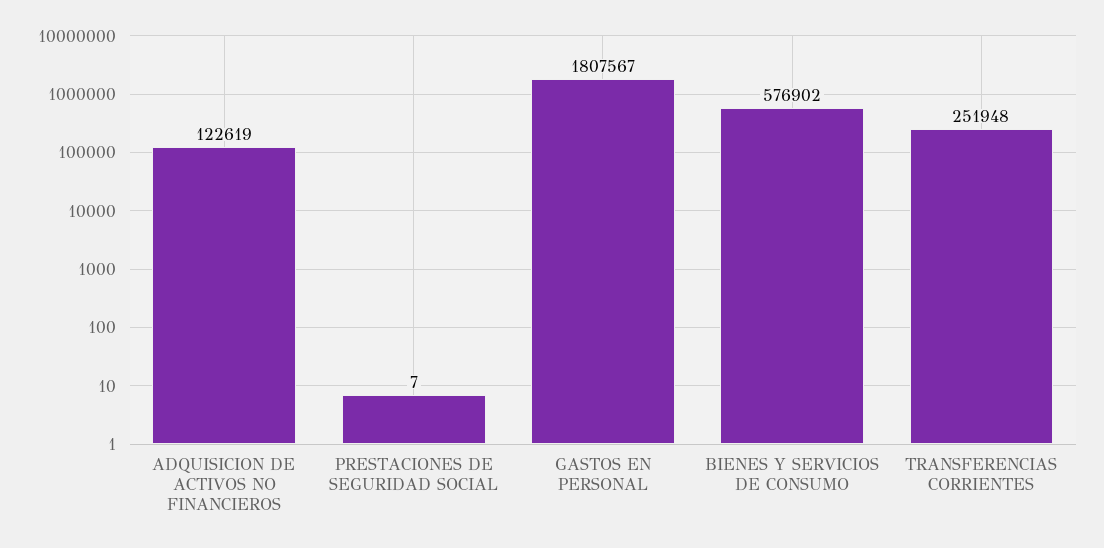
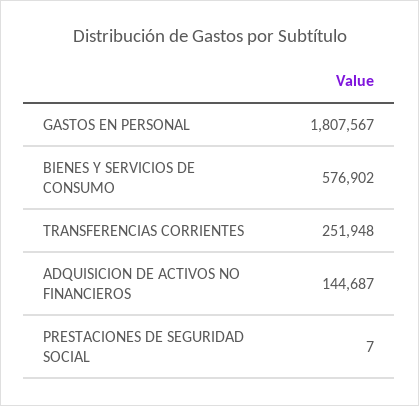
ADQUISICION DE ACTIVOS NO FINANCIEROS: 122619 -> 144687

